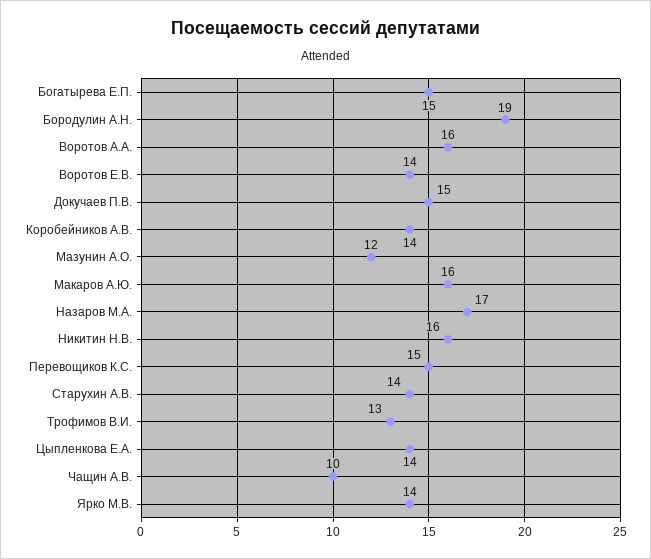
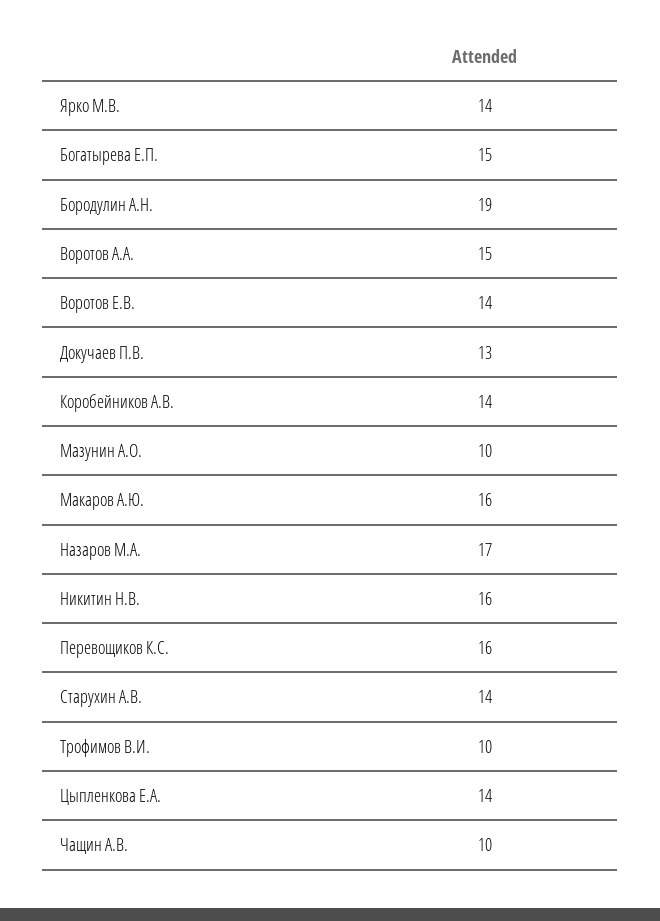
Воротов А.А.: 16 -> 15
Докучаев П.В.: 15 -> 13
Мазунин А.О.: 12 -> 10
Перевощиков К.С.: 15 -> 16
Трофимов В.И.: 13 -> 10

